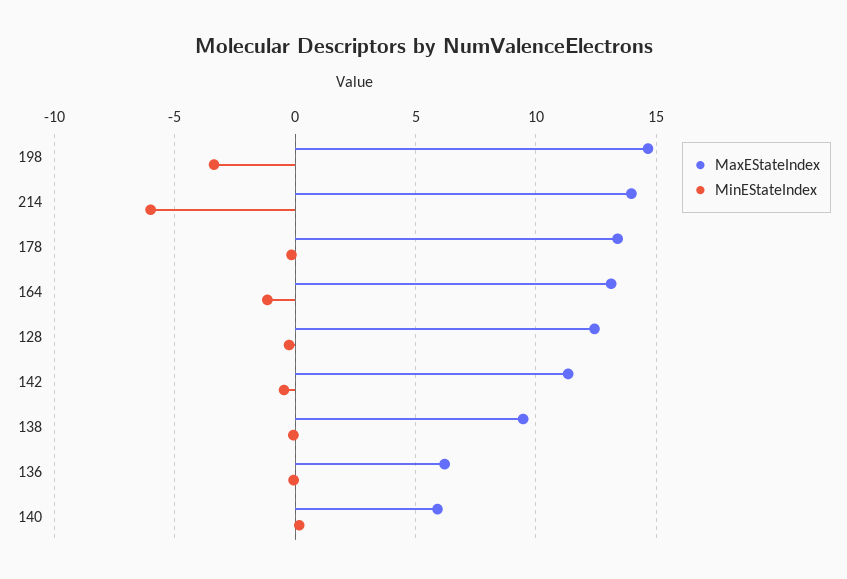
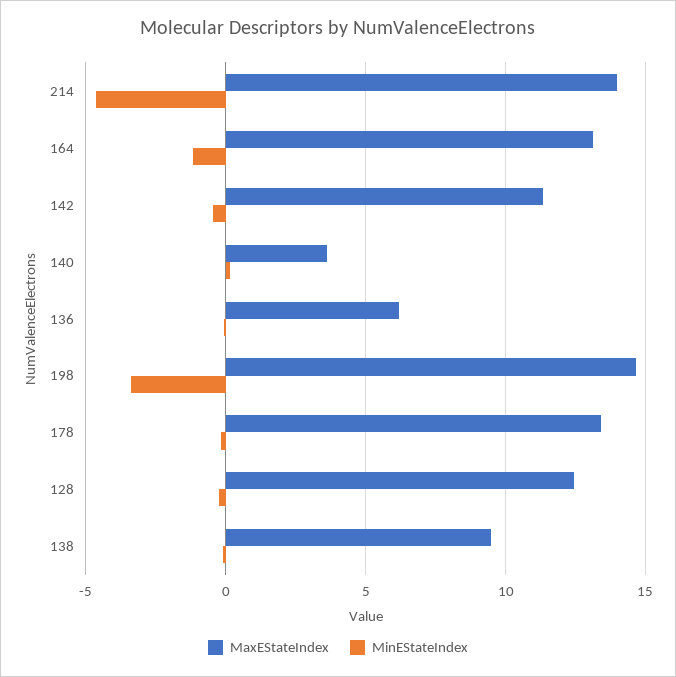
MinEStateIndex, 214: -6 -> -4.5
MaxEStateIndex, 140: 6 -> 3.5

